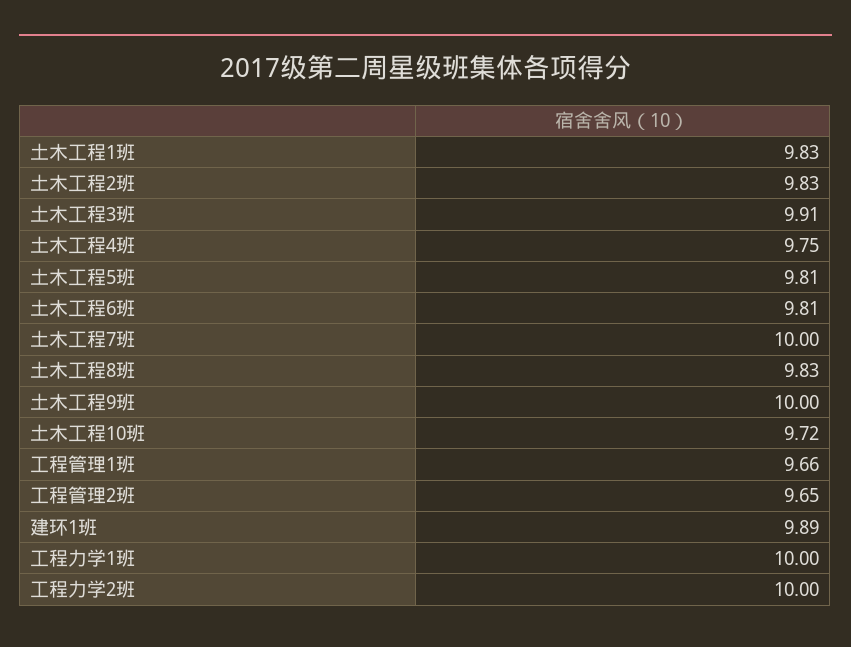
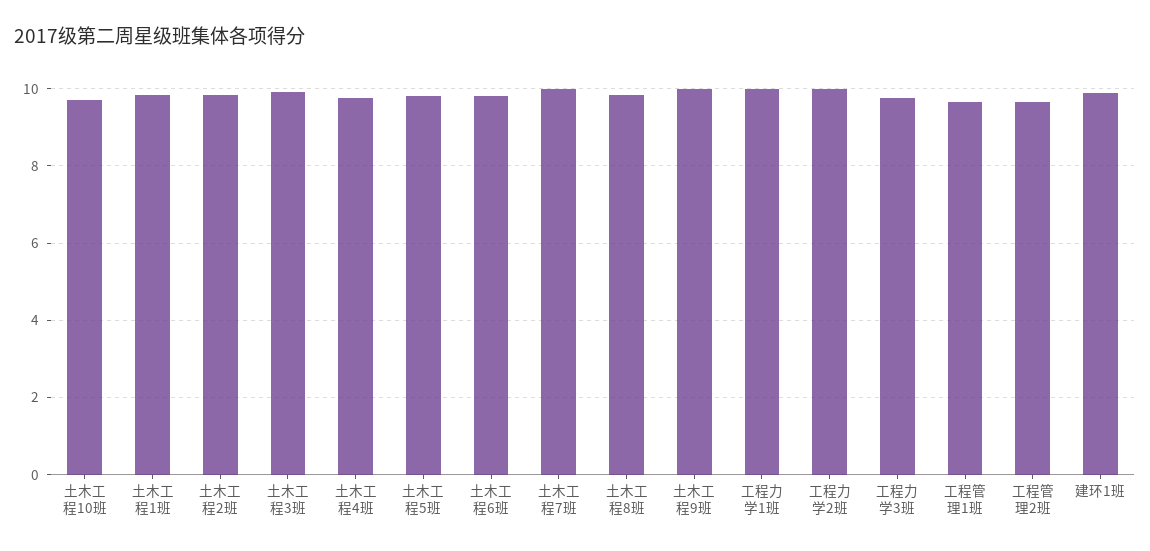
工程力学3班: none -> 9.8

